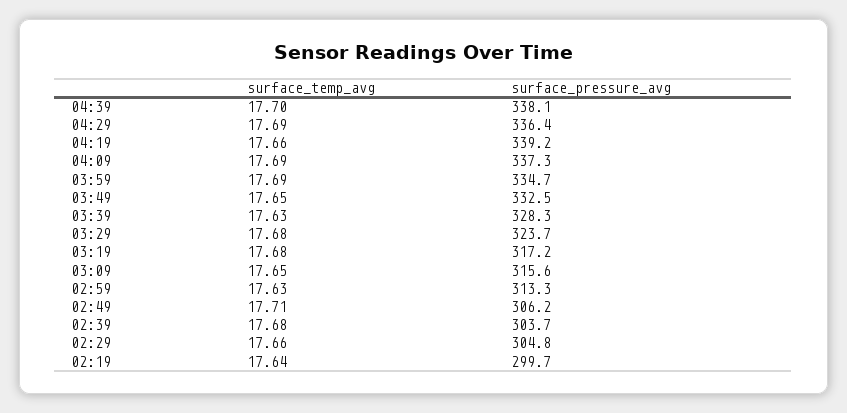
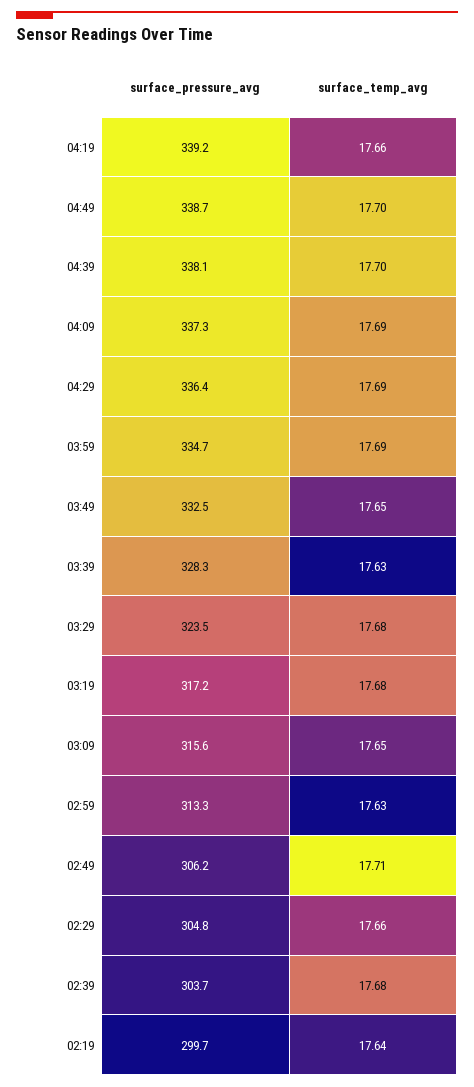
surface_pressure_avg, 03:29: 323.7 -> 323.5
surface_pressure_avg, 04:49: none -> 338.7
surface_temp_avg, 04:49: none -> 17.7

